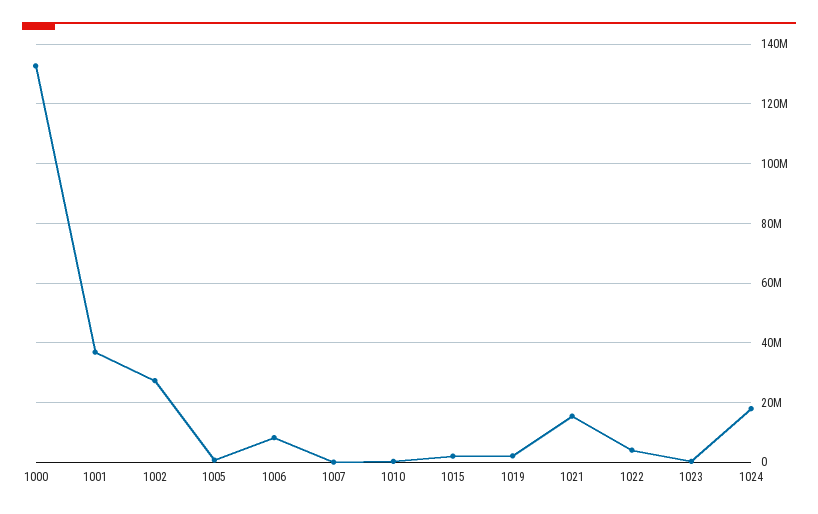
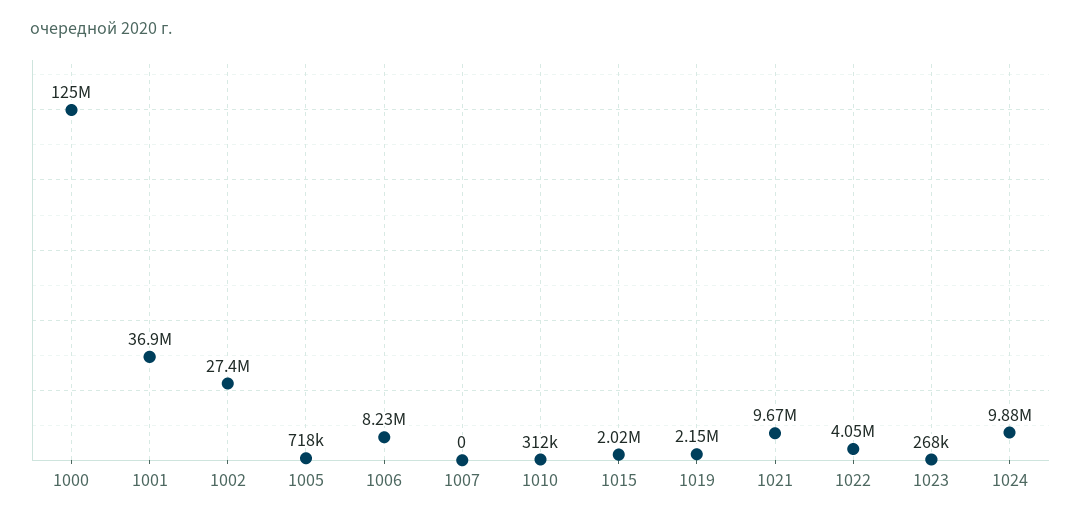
1000: 132500000 -> 125000000
1021: 15000000 -> 9670000
1024: 17500000 -> 9880000

